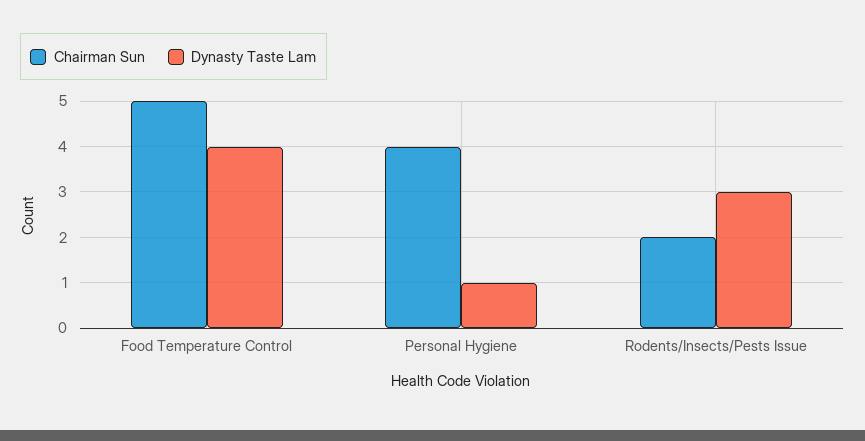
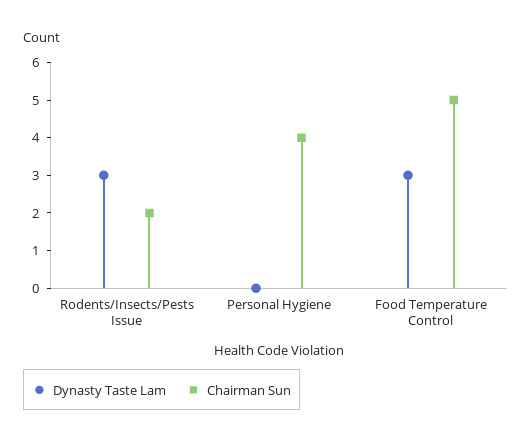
Dynasty Taste Lam, Food Temperature Control: 4 -> 3
Dynasty Taste Lam, Personal Hygiene: 1 -> 0

